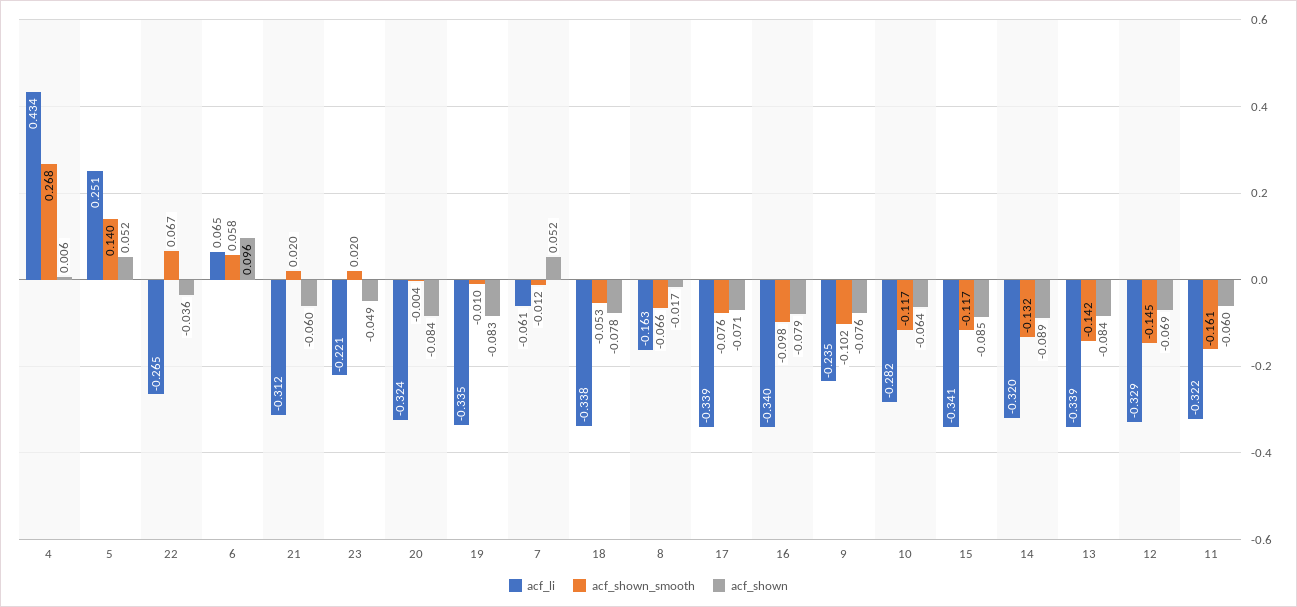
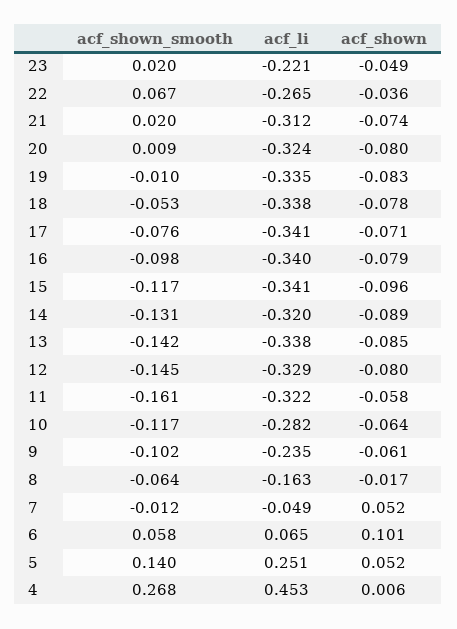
acf_li, 4: 0.434 -> 0.453
acf_shown, 6: 0.096 -> 0.101
acf_shown, 21: -0.06 -> -0.074
acf_shown_smooth, 20: -0.004 -> 0.009
acf_shown, 20: -0.084 -> -0.08
acf_li, 7: -0.061 -> -0.049
acf_shown_smooth, 8: -0.066 -> -0.064
acf_li, 17: -0.339 -> -0.341
acf_shown, 9: -0.076 -> -0.061
acf_shown, 15: -0.085 -> -0.096
acf_shown_smooth, 14: -0.132 -> -0.131
acf_li, 13: -0.339 -> -0.338
acf_shown, 13: -0.084 -> -0.085
acf_shown, 12: -0.069 -> -0.08
acf_shown, 11: -0.06 -> -0.058

